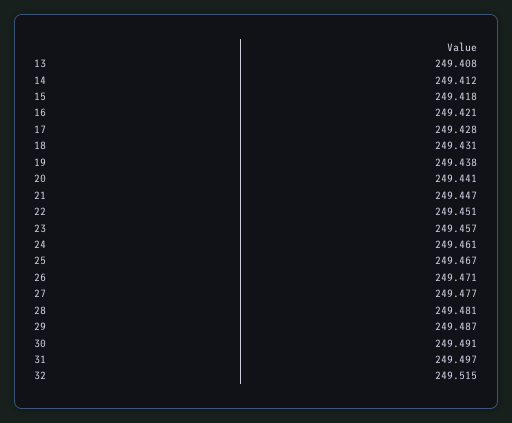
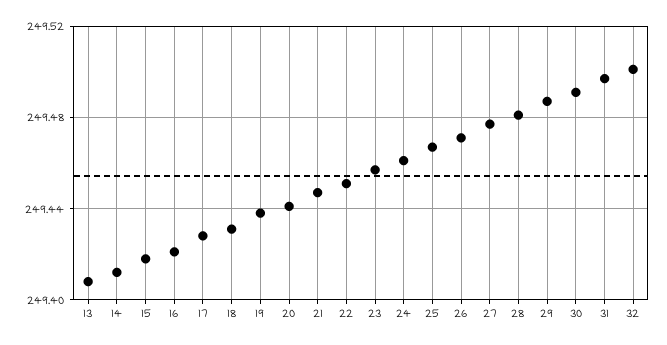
32: 249.515 -> 249.5

